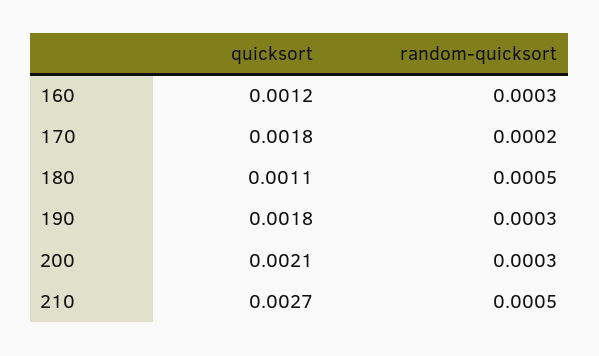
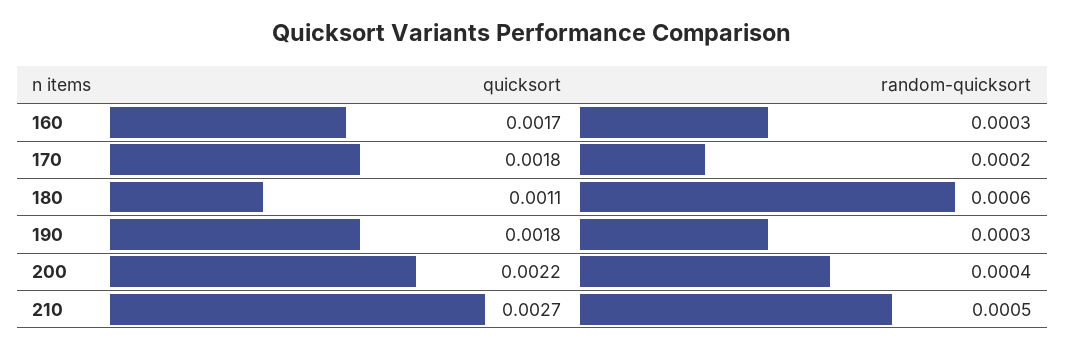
quicksort, 160: 0.0012 -> 0.0017
random-quicksort, 180: 0.0005 -> 0.0006
quicksort, 200: 0.0021 -> 0.0022
random-quicksort, 200: 0.0003 -> 0.0004

